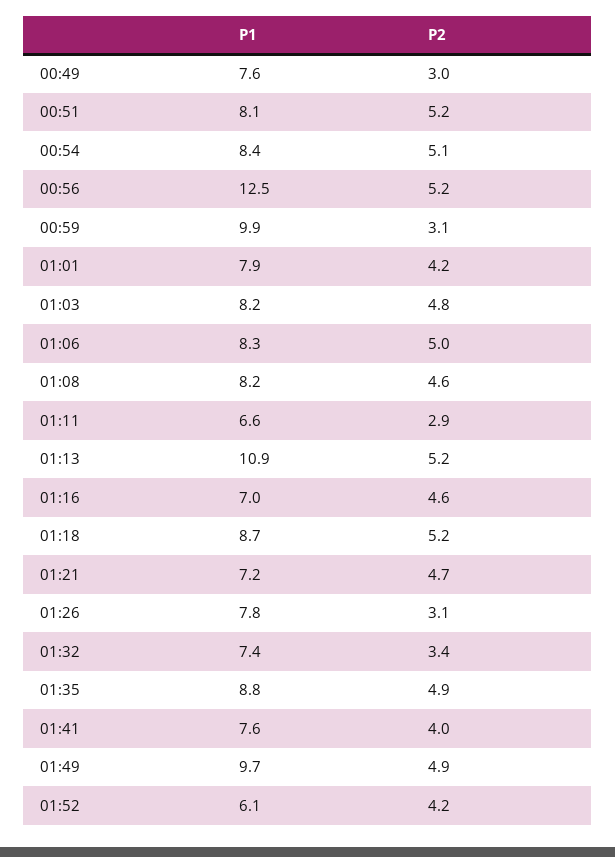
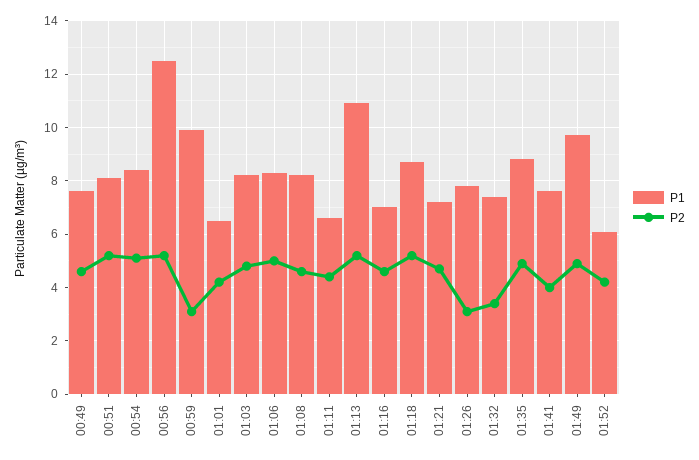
P2, 00:49: 3 -> 4.5
P1, 01:01: 7.9 -> 6.5
P2, 01:11: 2.9 -> 4.5

